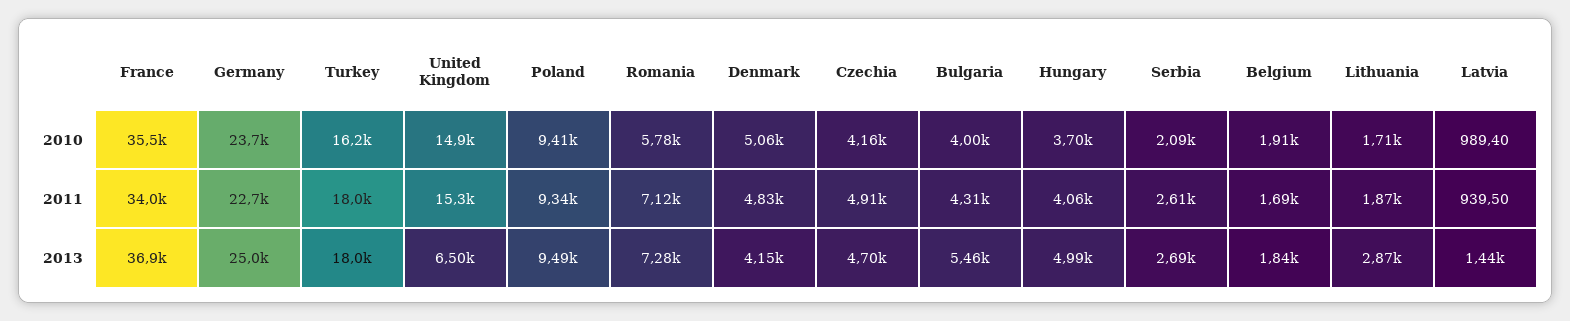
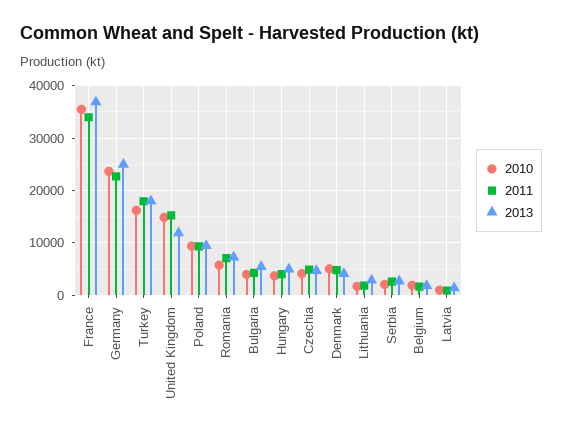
2013, United Kingdom: 6500 -> 12000

